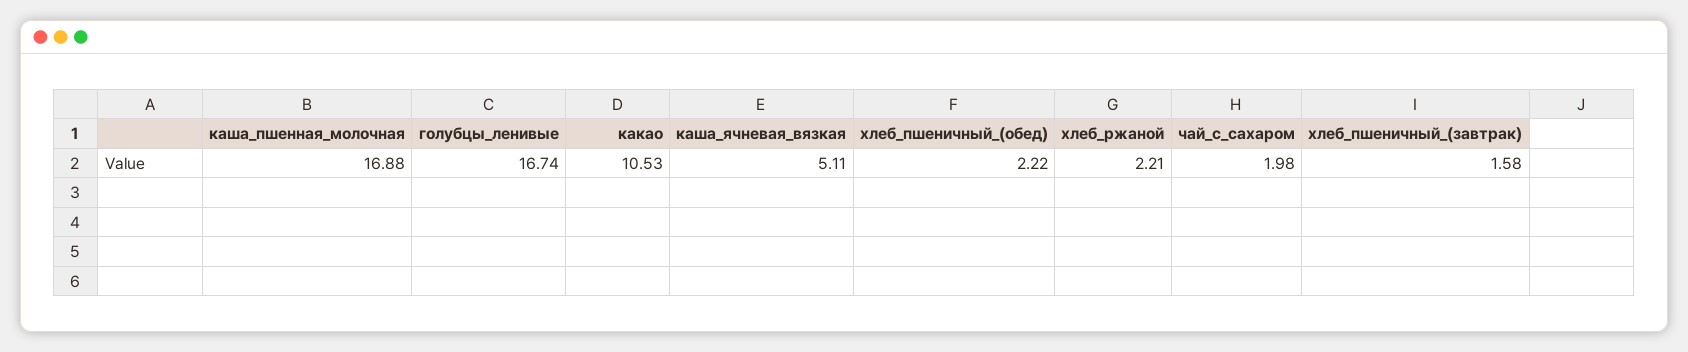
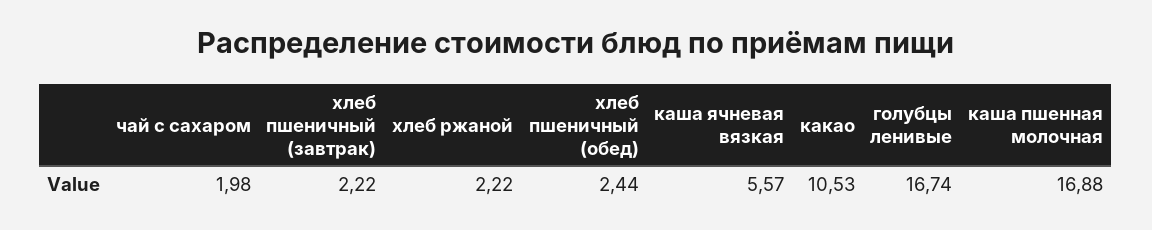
каша_ячневая_вязкая: 5.11 -> 5.57
хлеб_пшеничный_(обед): 2.22 -> 2.44
хлеб_ржаной: 2.21 -> 2.22
хлеб_пшеничный_(завтрак): 1.58 -> 2.22

